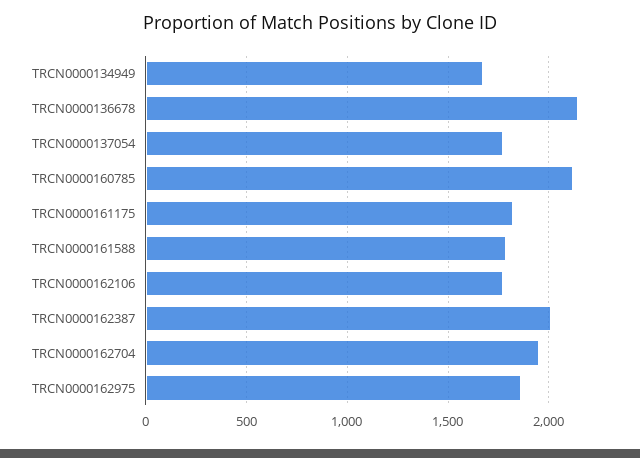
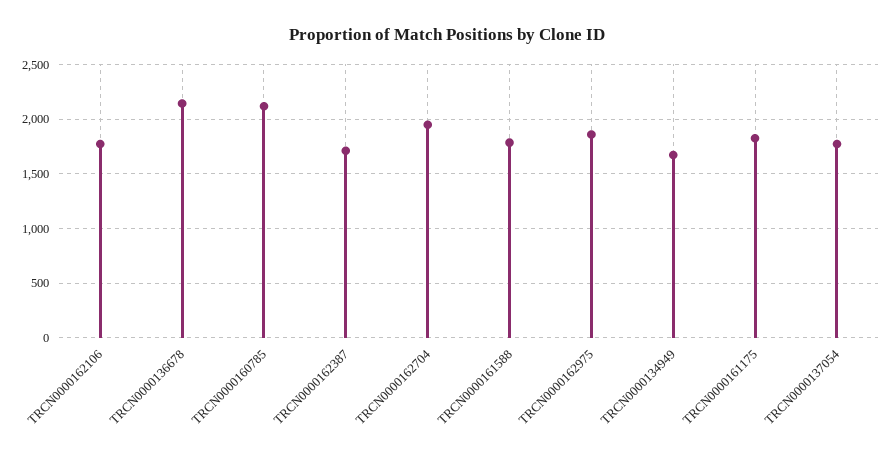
TRCN0000162387: 2000 -> 1700

